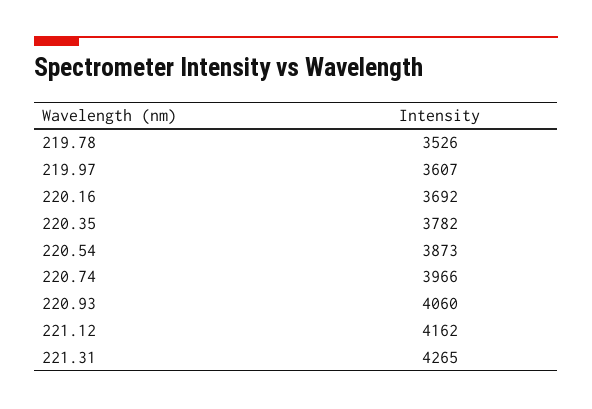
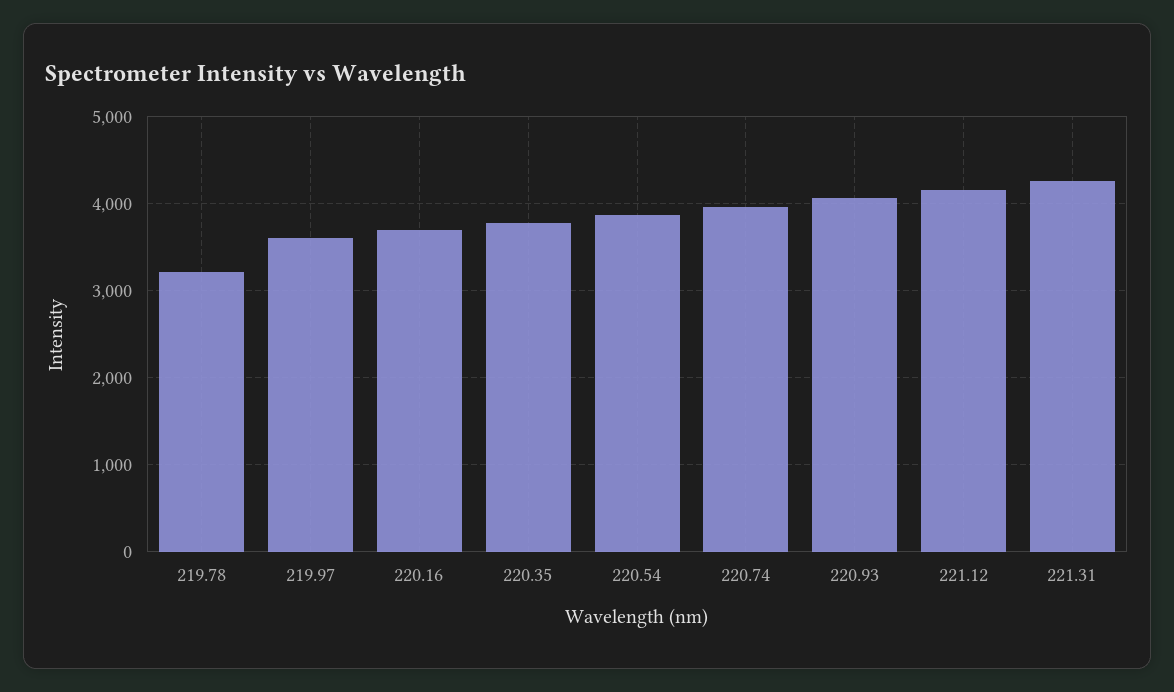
219.78: 3526 -> 3200

